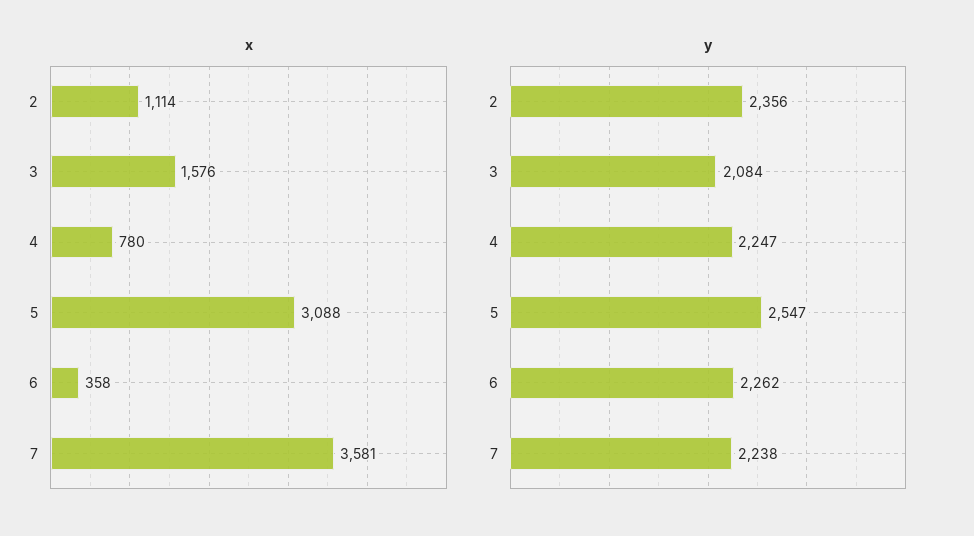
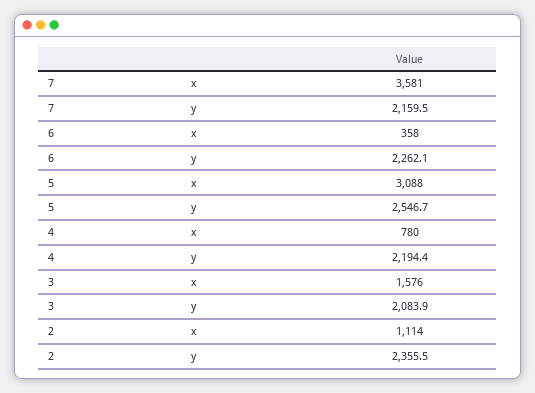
y, 4: 2247 -> 2194.4
y, 7: 2238 -> 2159.5

